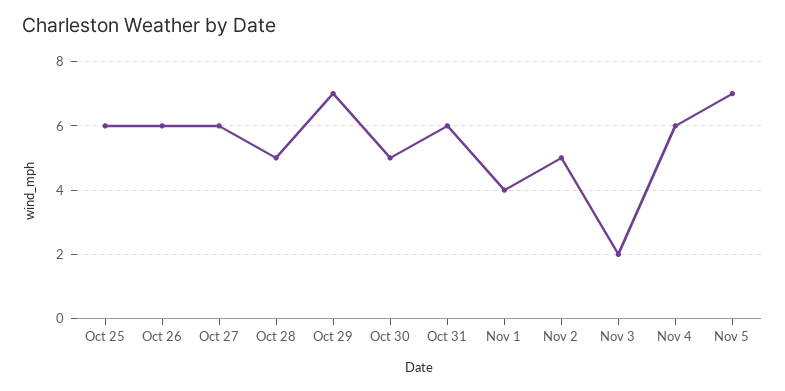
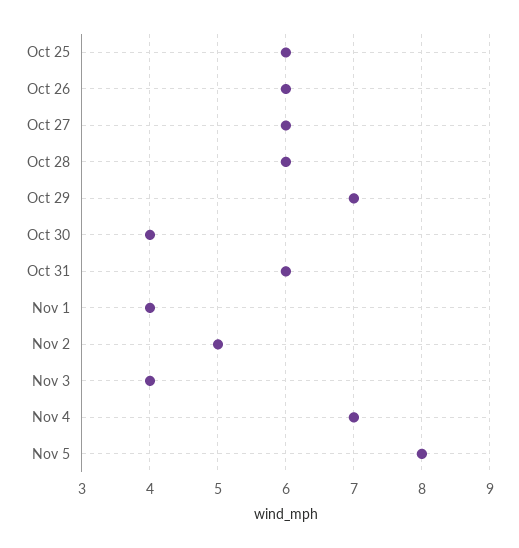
Oct 28: 5 -> 6
Oct 30: 5 -> 4
Nov 3: 2 -> 4
Nov 4: 6 -> 7
Nov 5: 7 -> 8

